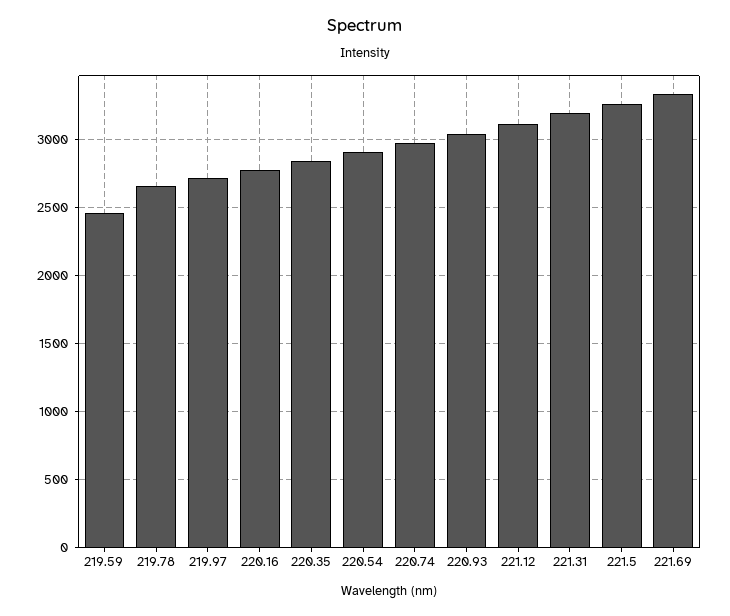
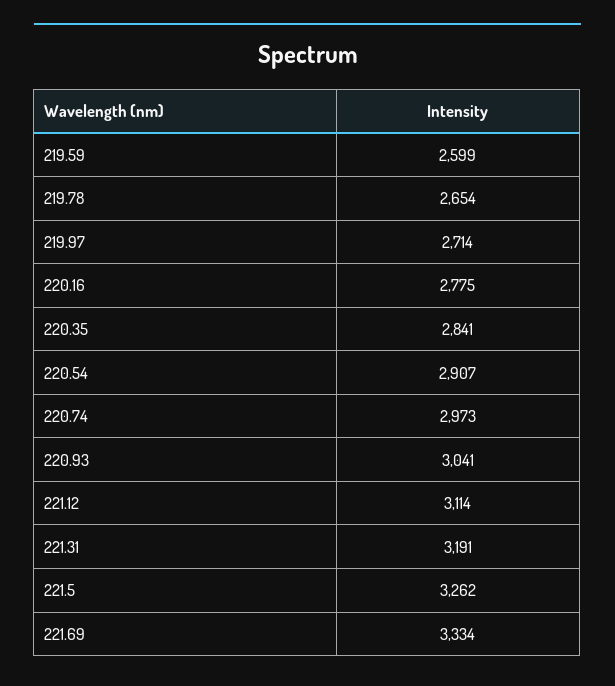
219.59: 2450 -> 2599

